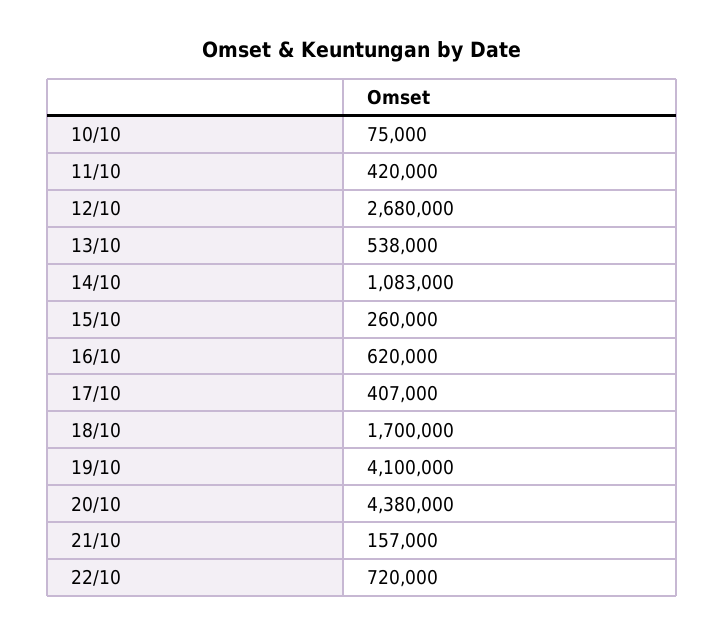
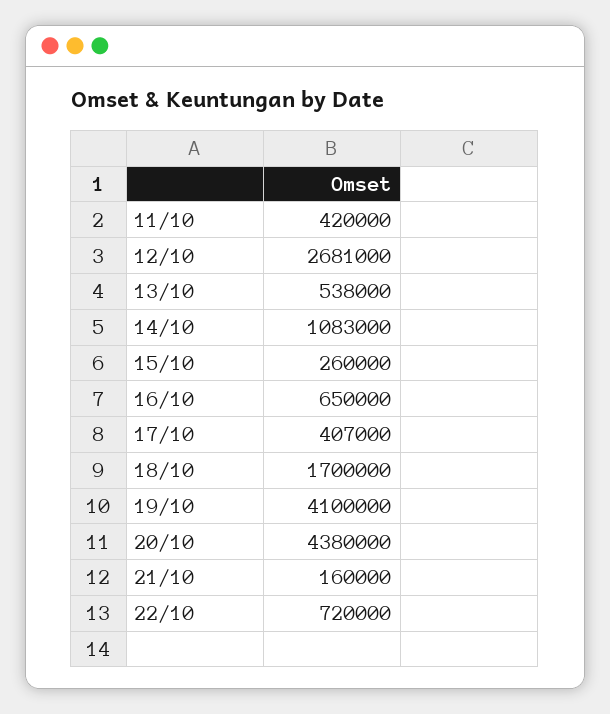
10/10: 75000 -> none
12/10: 2680000 -> 2681000
16/10: 620000 -> 650000
21/10: 157000 -> 160000

